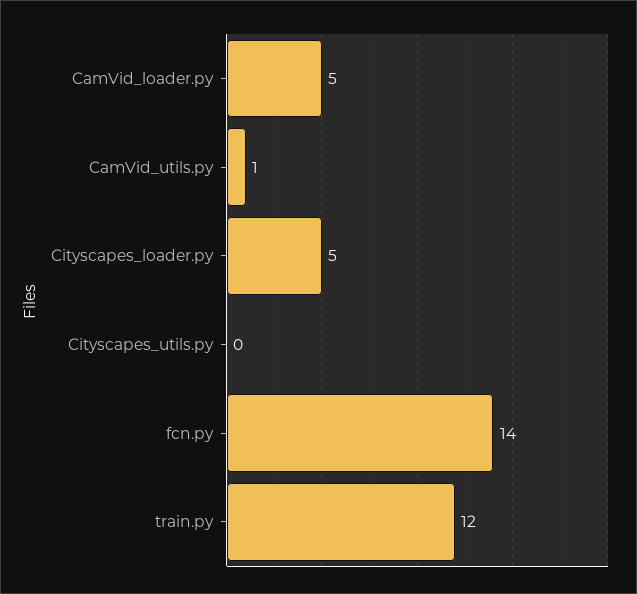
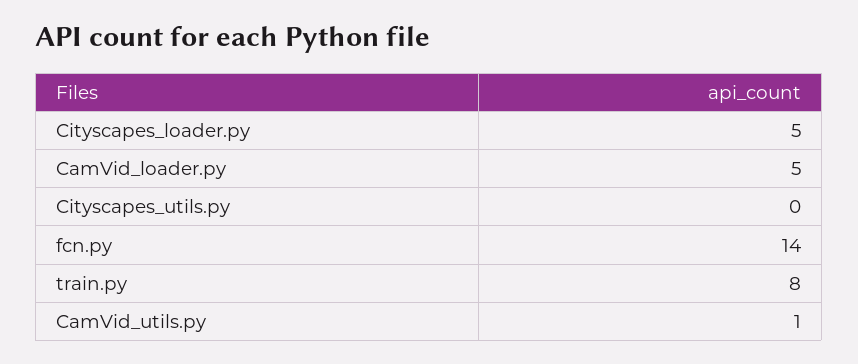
train.py: 12 -> 8

